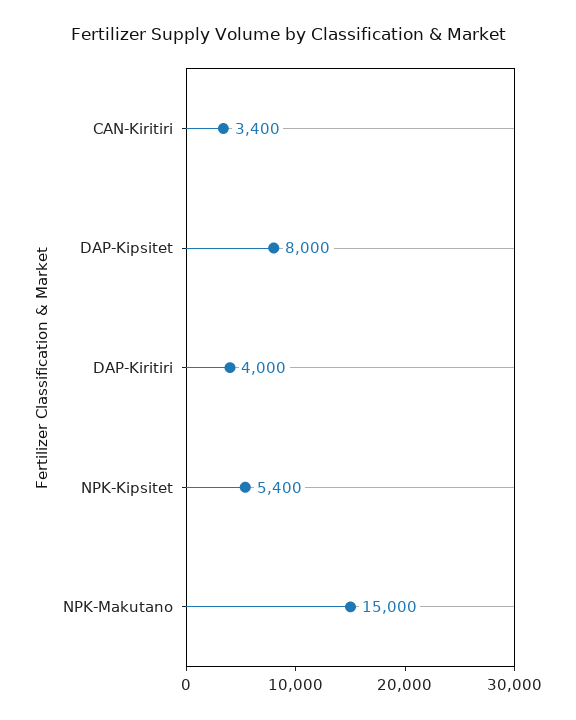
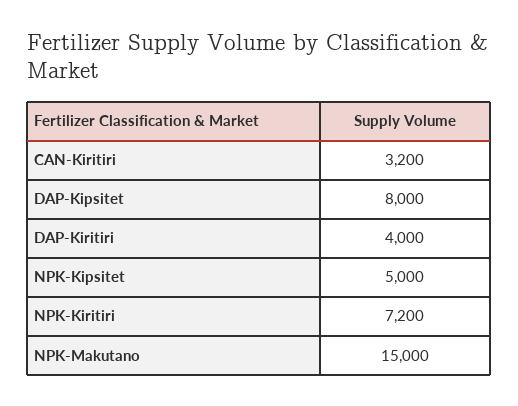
CAN-Kiritiri: 3400 -> 3200
NPK-Kipsitet: 5400 -> 5000
NPK-Kiritiri: none -> 7200

